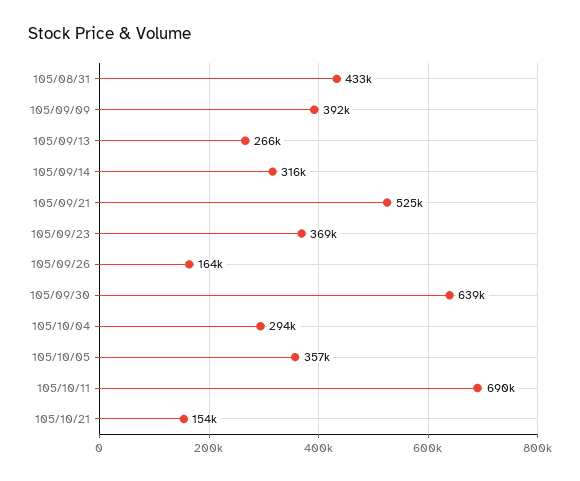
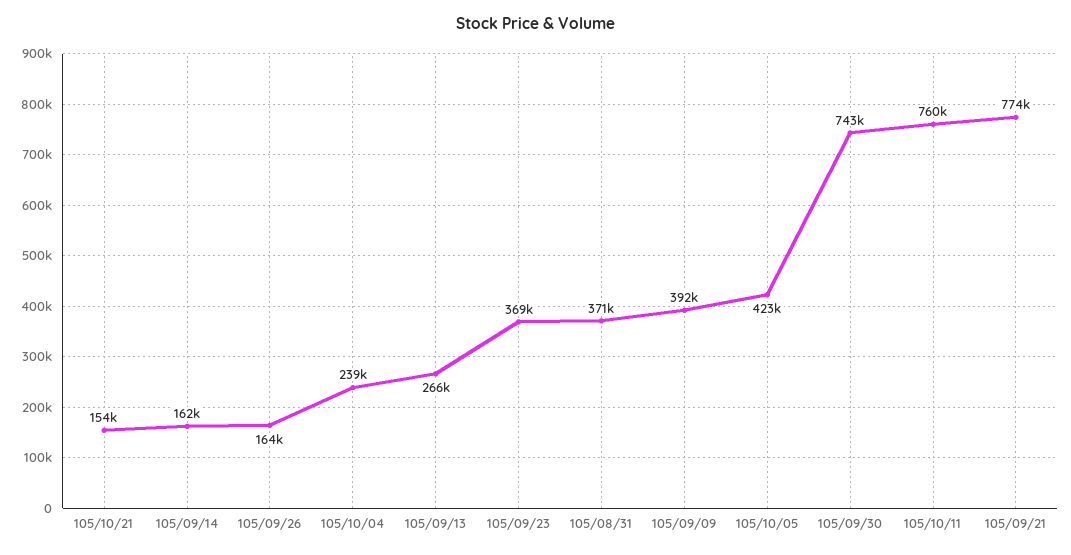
105/08/31: 433000 -> 371000
105/09/14: 316000 -> 162000
105/09/21: 525000 -> 774000
105/09/30: 639000 -> 743000
105/10/04: 294000 -> 239000
105/10/05: 357000 -> 423000
105/10/11: 690000 -> 760000

